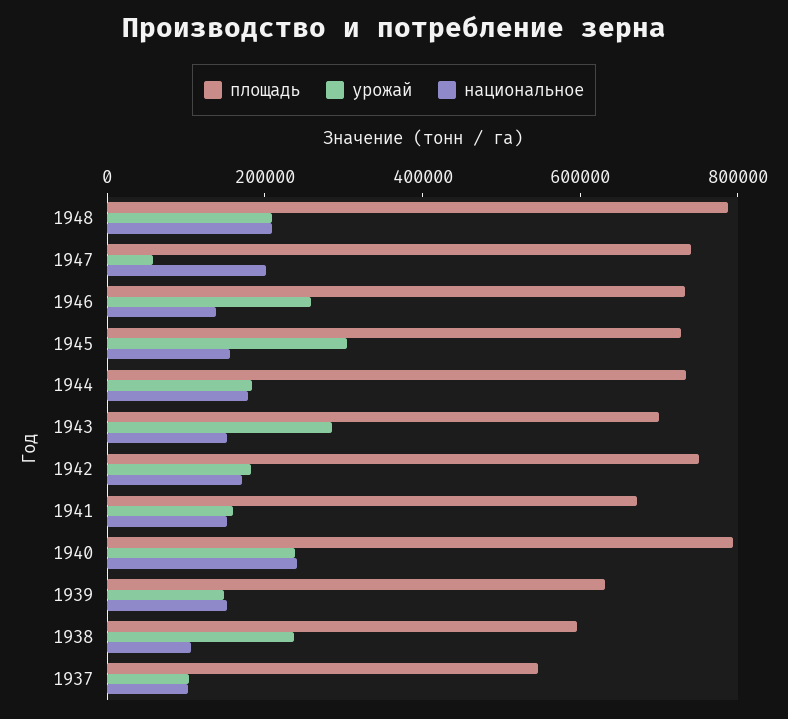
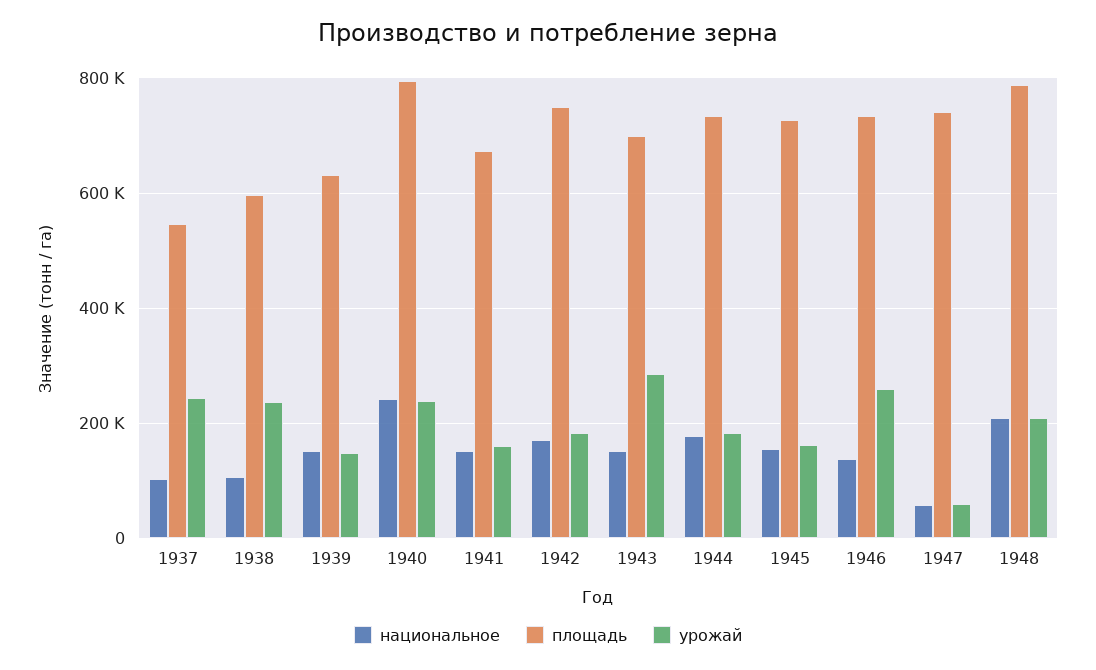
национальное, 1947: 200000 -> 60000
урожай, 1945: 300000 -> 160000
урожай, 1937: 100000 -> 240000

